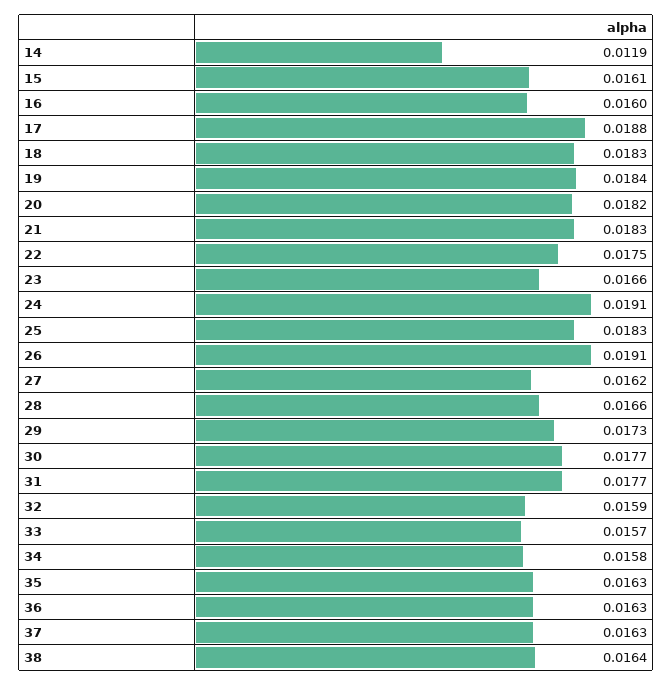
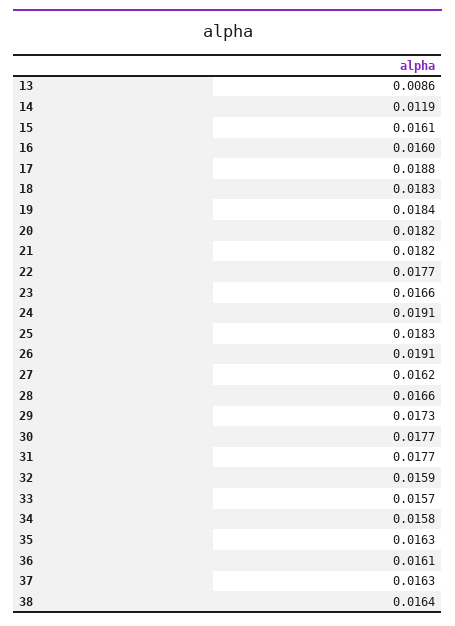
21: 0.0183 -> 0.0182
22: 0.0175 -> 0.0177
36: 0.0163 -> 0.0161
13: none -> 0.0086

